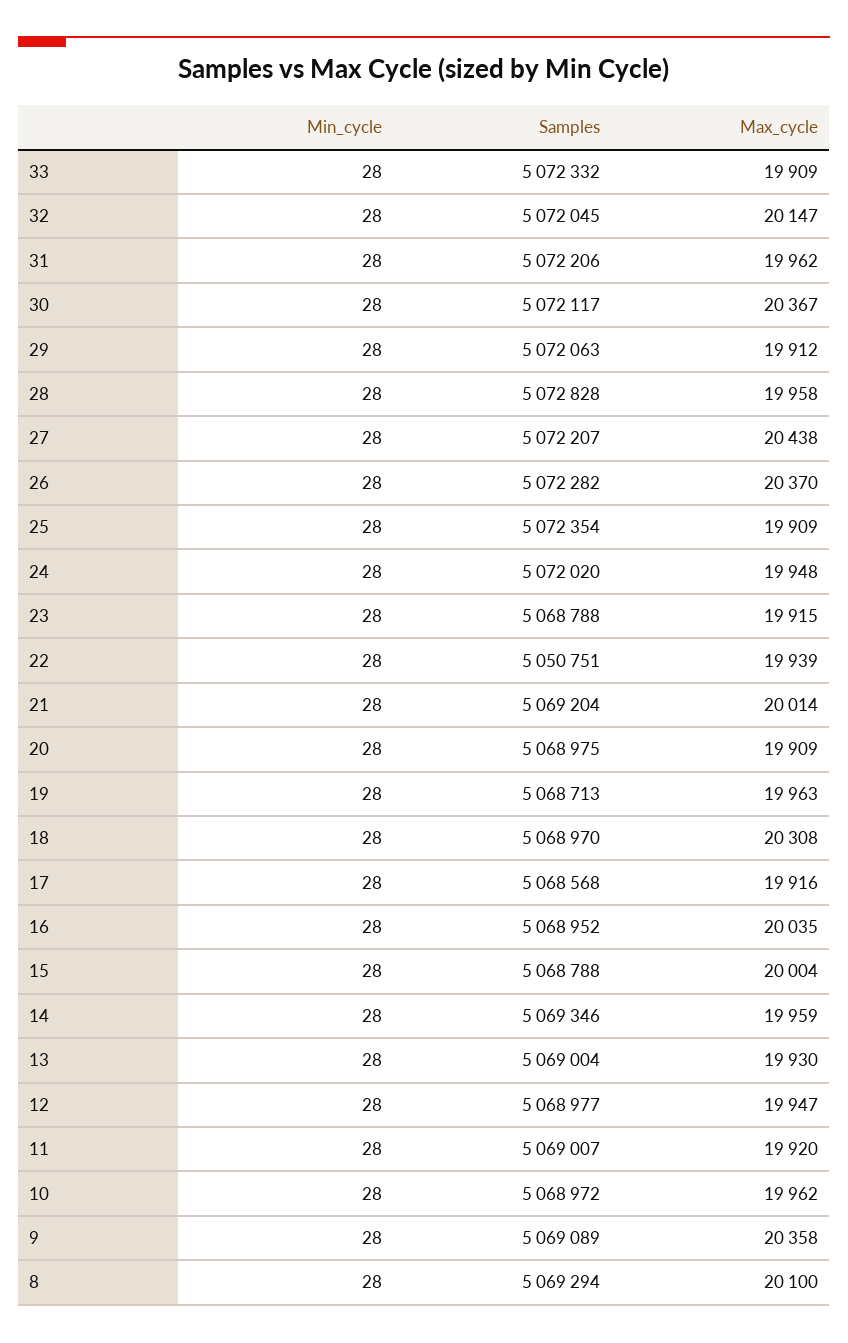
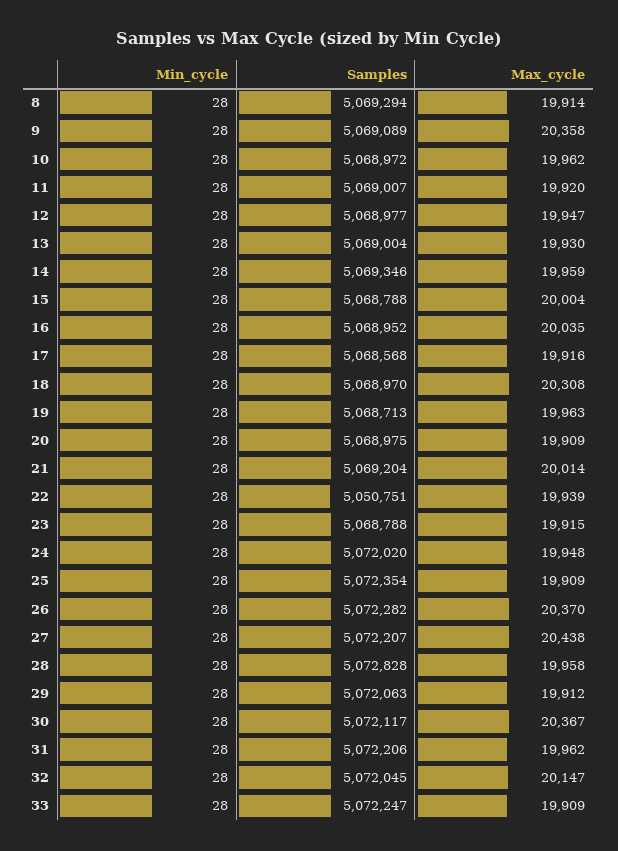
Samples, 33: 5072332 -> 5072247
Max_cycle, 8: 20100 -> 19914

